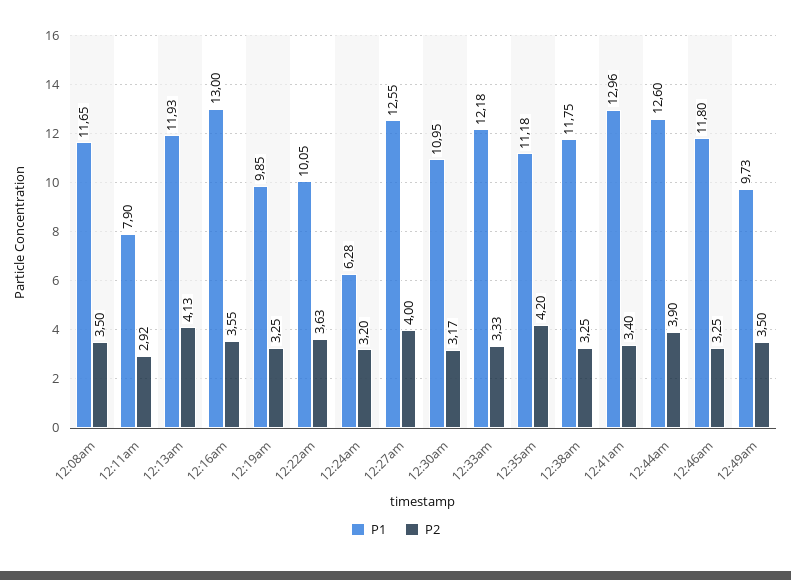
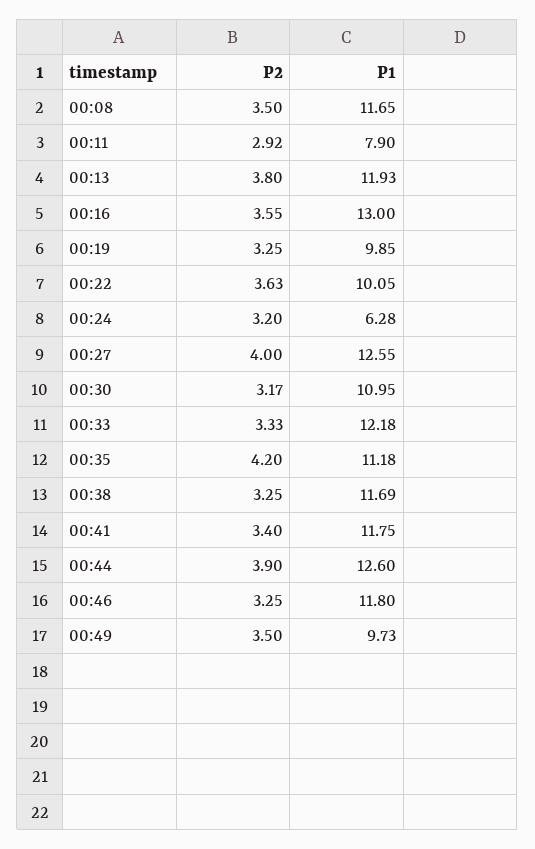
P2, 12:13am: 4.13 -> 3.8
P1, 12:38am: 11.75 -> 11.69
P1, 12:41am: 12.96 -> 11.75

